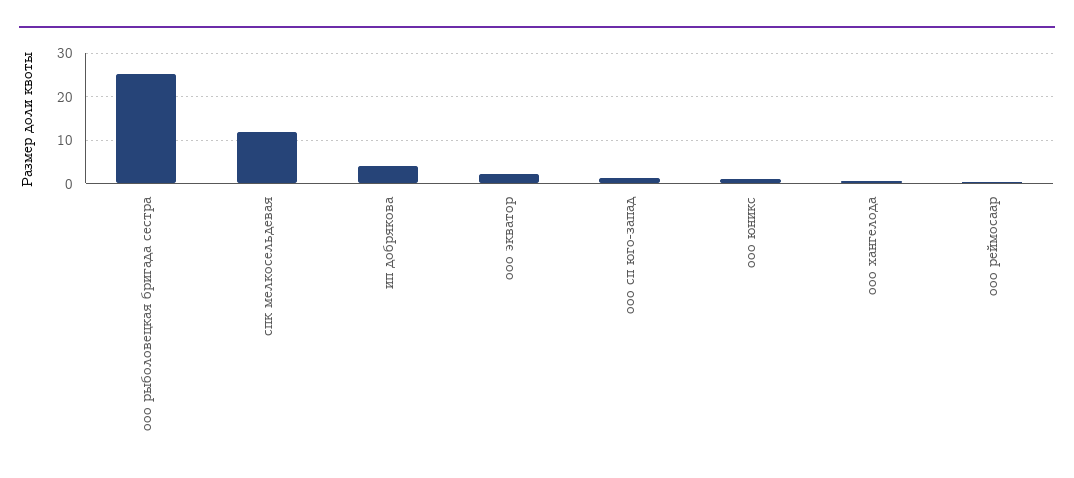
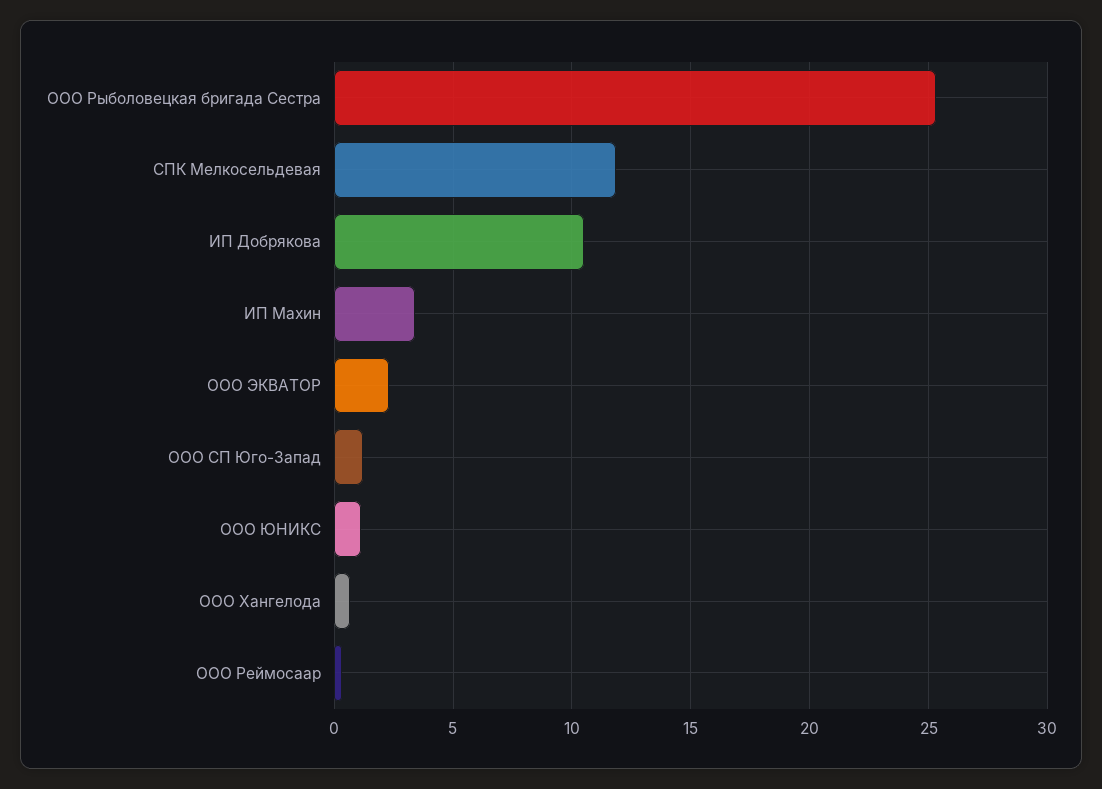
ип добрякова: 4 -> 10.5
ИП Махин: none -> 3.5

